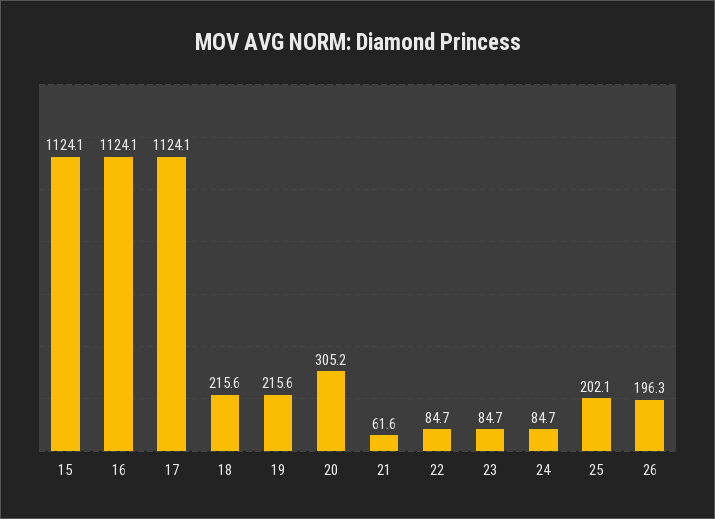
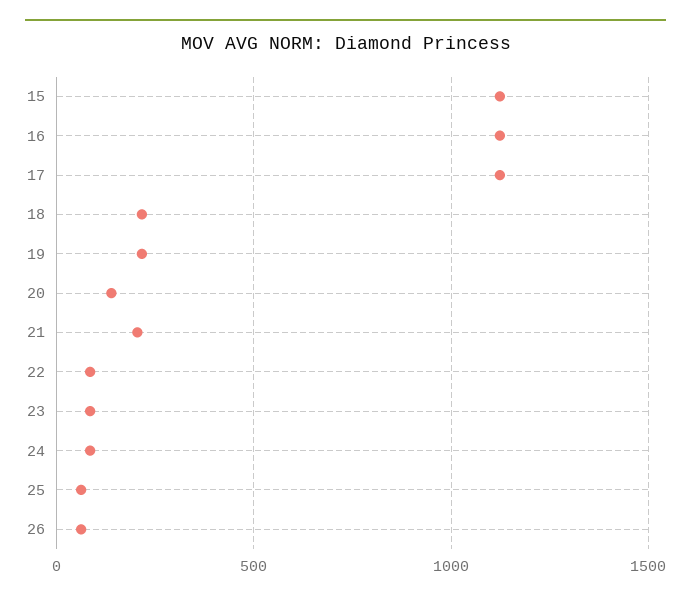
20: 305.2 -> 150
21: 61.6 -> 200
25: 202.1 -> 50
26: 196.3 -> 50

